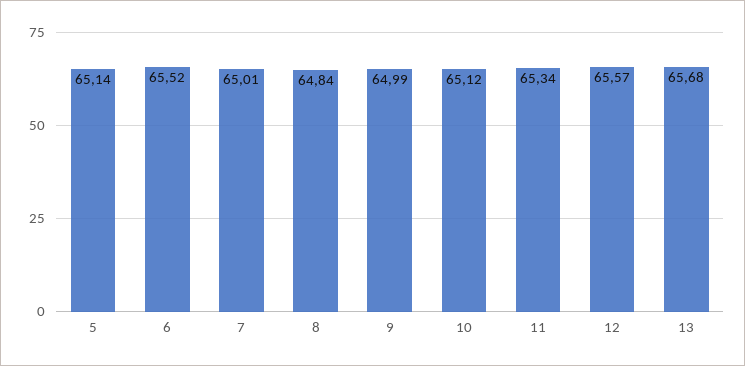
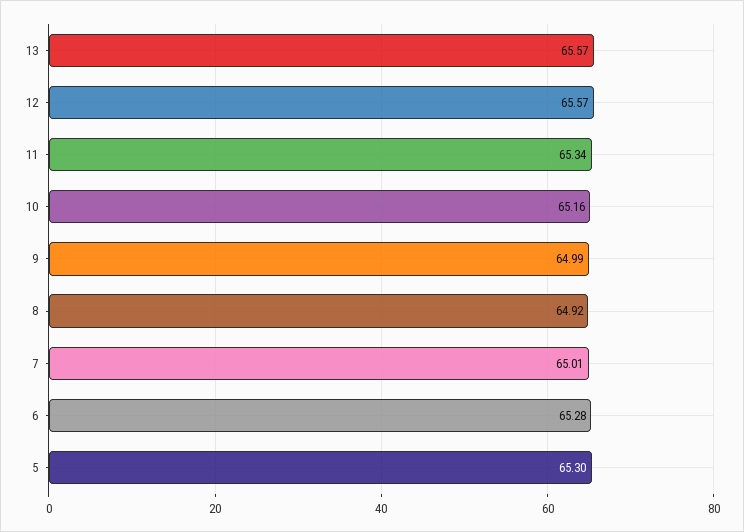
5: 65.14 -> 65.3
6: 65.52 -> 65.28
8: 64.84 -> 64.92
10: 65.12 -> 65.16
13: 65.68 -> 65.57

